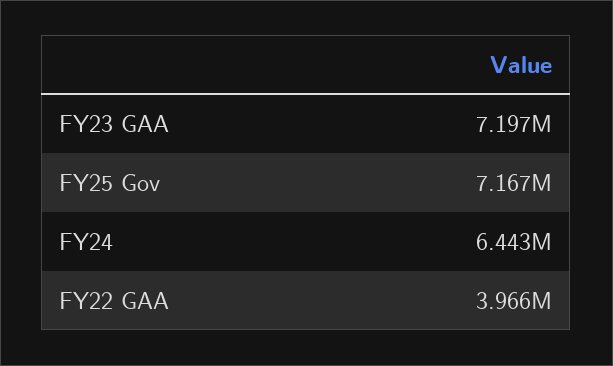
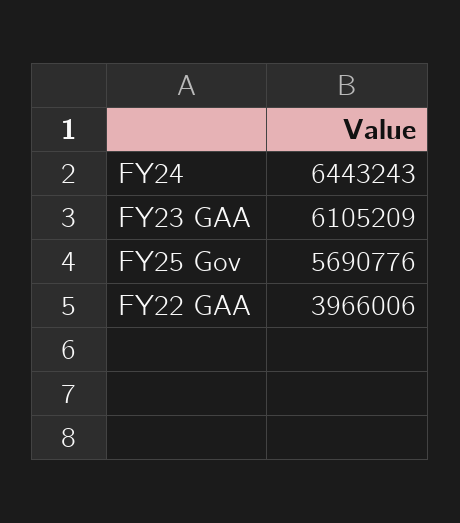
FY23 GAA: 7197000 -> 6105209
FY25 Gov: 7167000 -> 5690776

